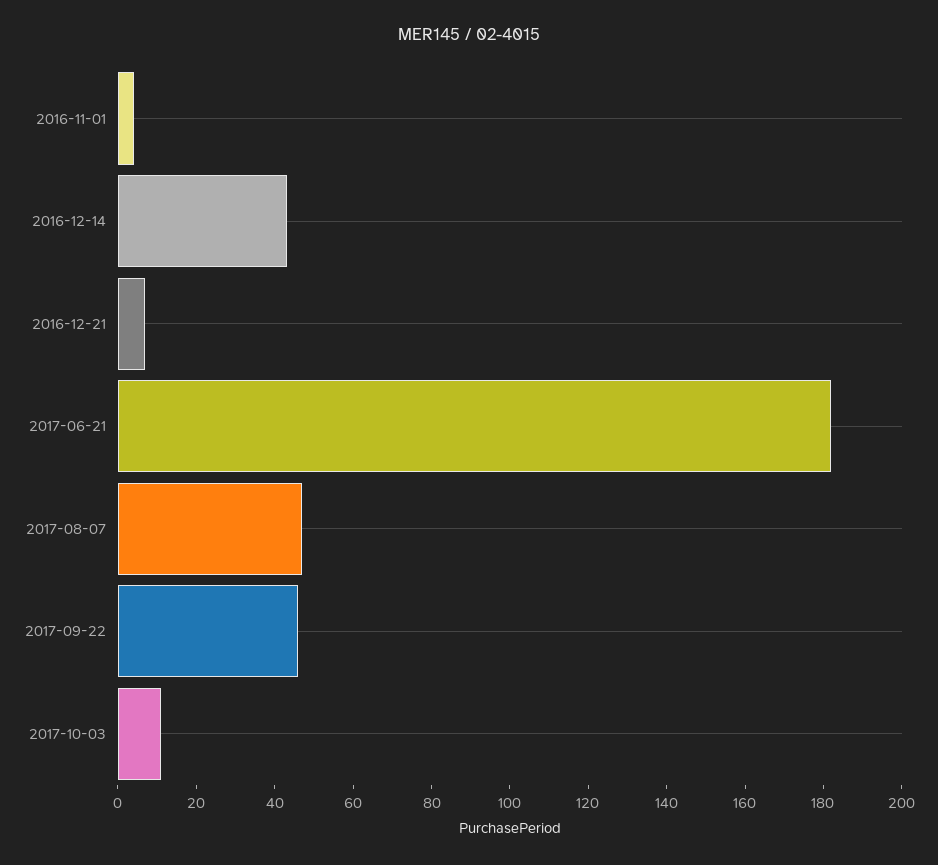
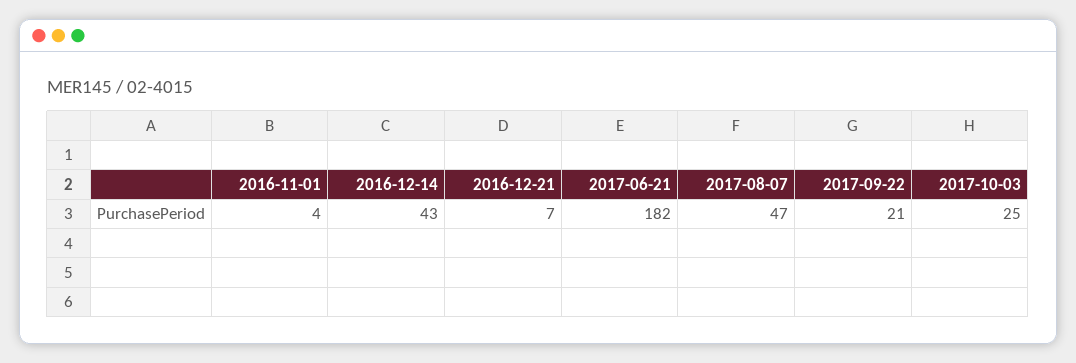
2017-09-22: 45 -> 21
2017-10-03: 10 -> 25

